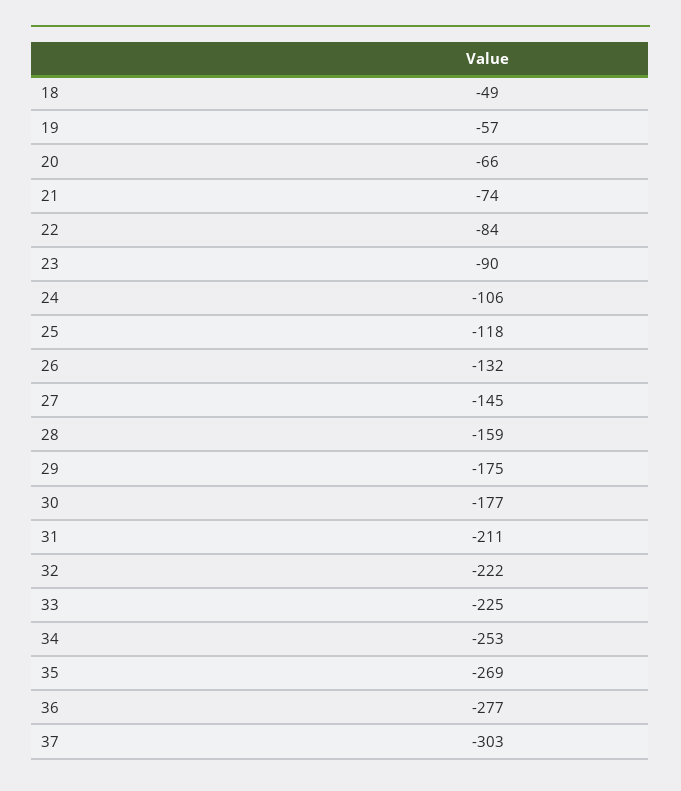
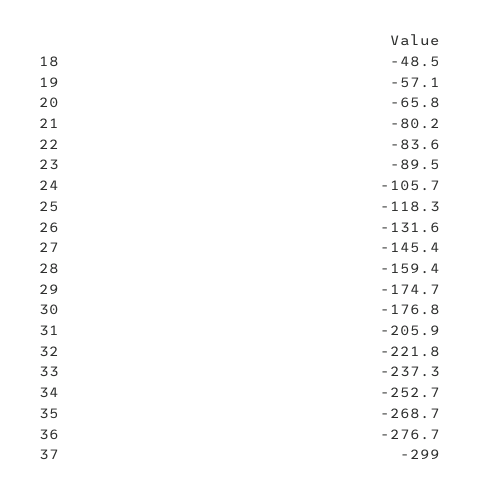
21: -74 -> -80.2
31: -211 -> -205.9
33: -225 -> -237.3
37: -303 -> -299

